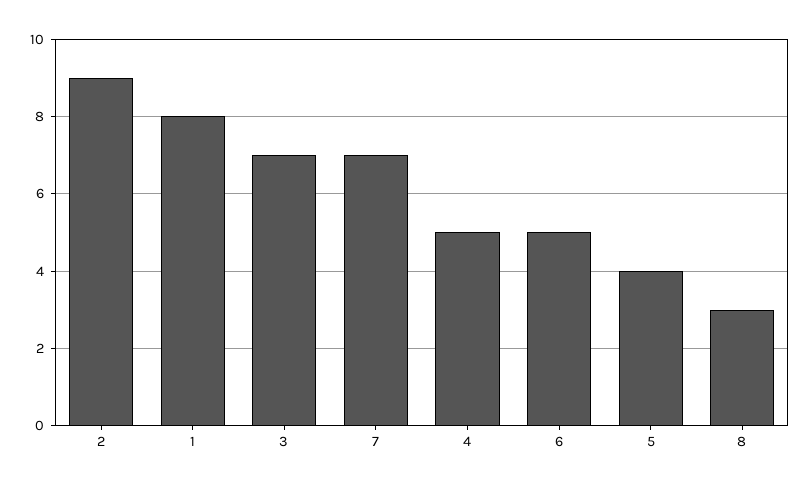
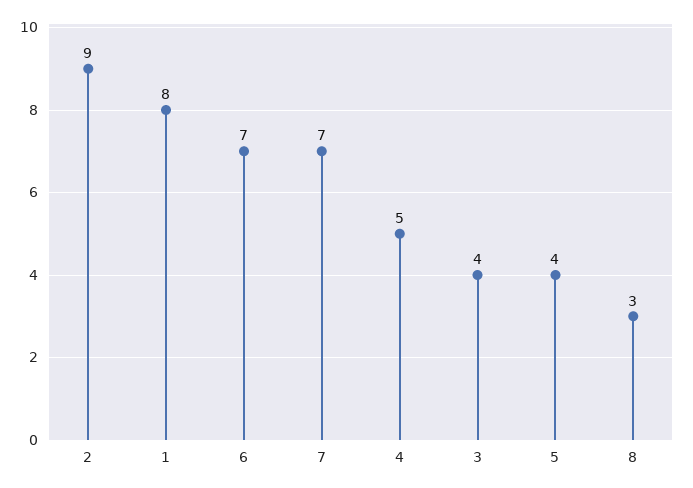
3: 7 -> 4
6: 5 -> 7

